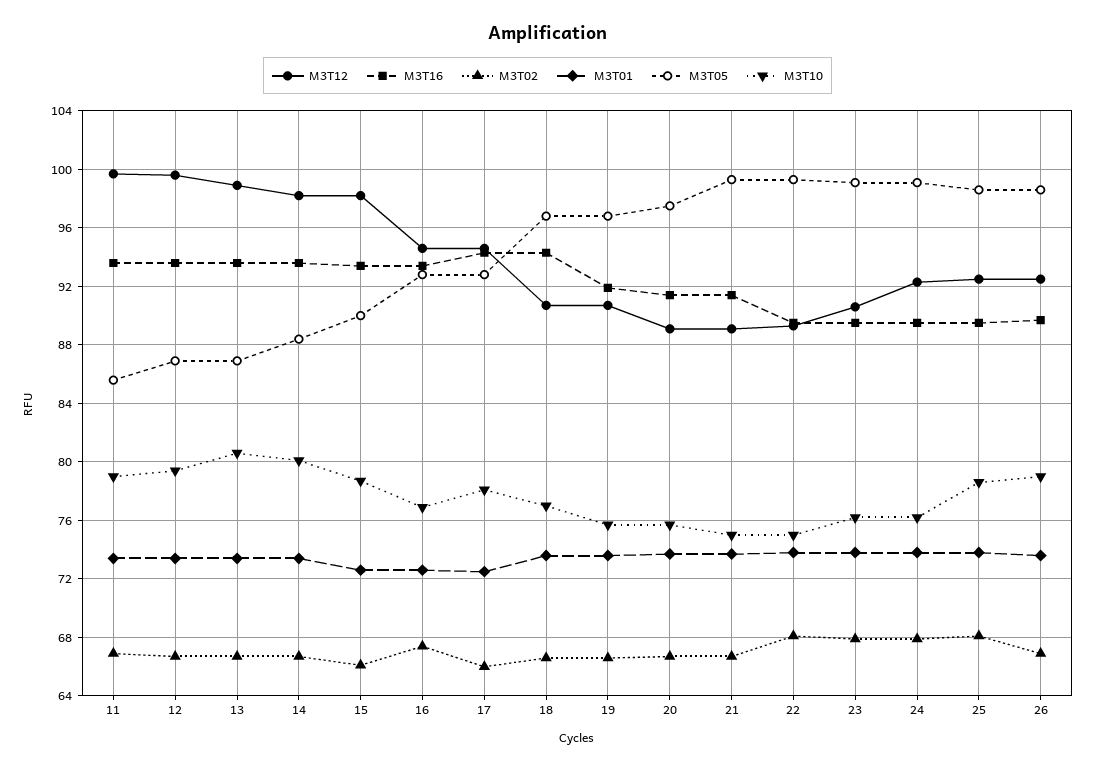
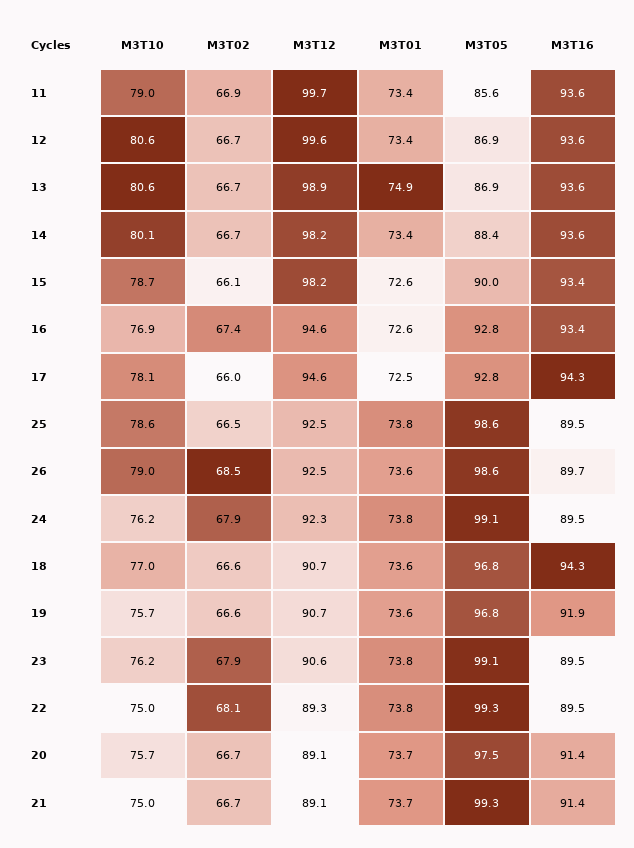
M3T10, 12: 79.5 -> 80.6
M3T01, 13: 73.5 -> 74.9
M3T02, 25: 68 -> 66.5
M3T02, 26: 67 -> 68.5

